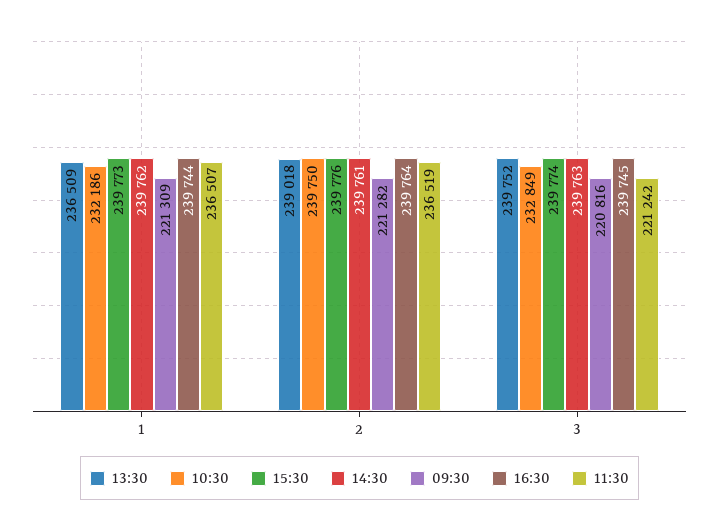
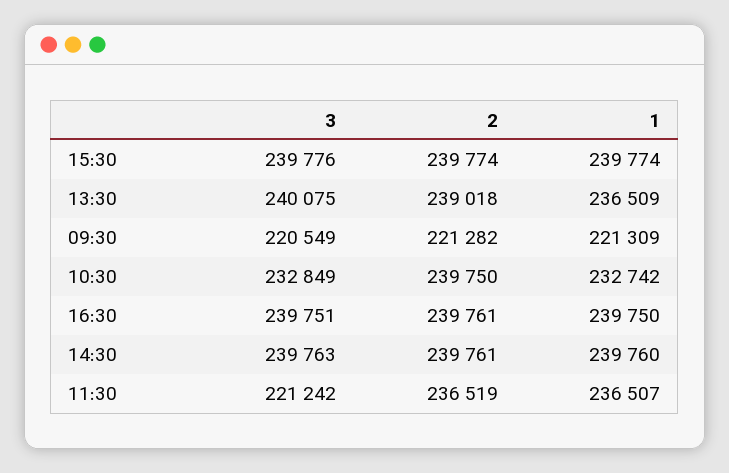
10:30, 1: 232186 -> 232742
15:30, 1: 239773 -> 239774
14:30, 1: 239762 -> 239760
16:30, 1: 239744 -> 239750
15:30, 2: 239776 -> 239774
16:30, 2: 239764 -> 239761
13:30, 3: 239752 -> 240075
15:30, 3: 239774 -> 239776
09:30, 3: 220816 -> 220549
16:30, 3: 239745 -> 239751

